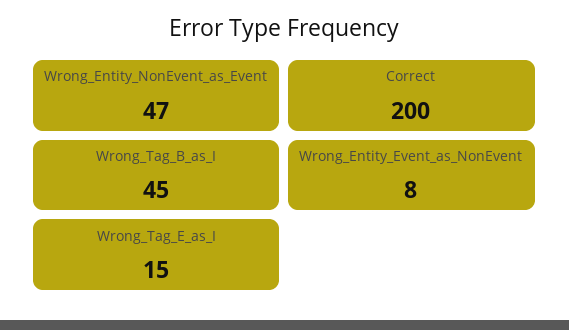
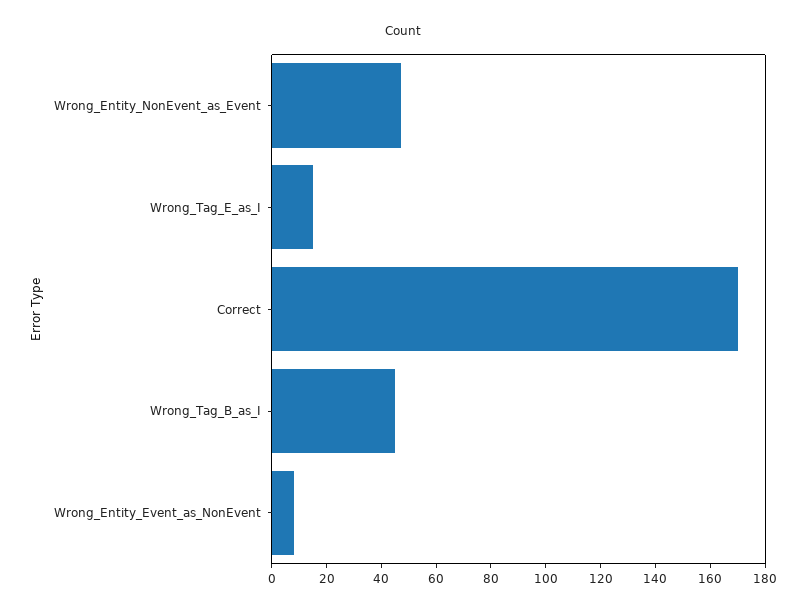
Correct: 200 -> 170

